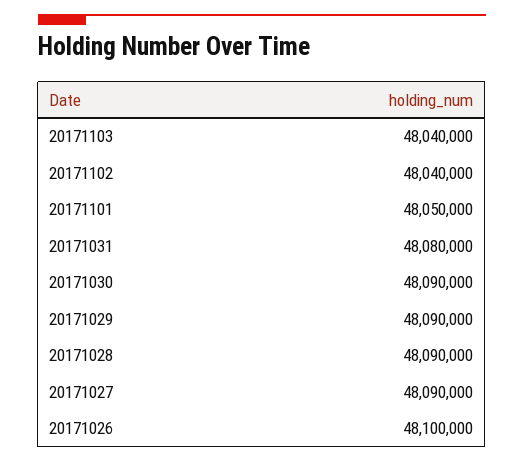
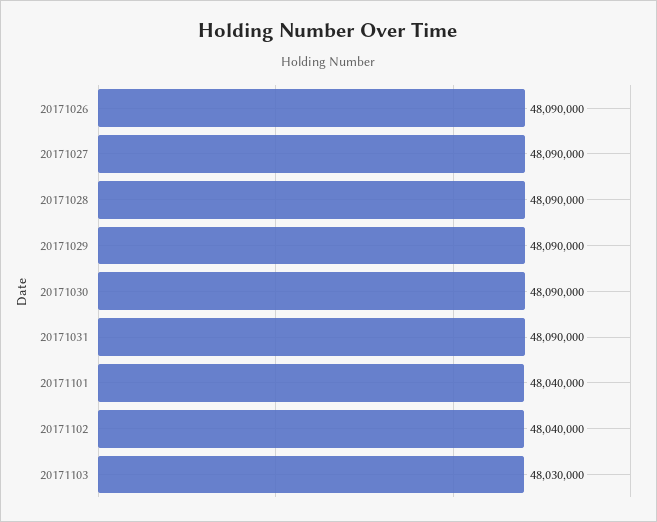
20171103: 48040000 -> 48030000
20171101: 48050000 -> 48040000
20171031: 48080000 -> 48090000
20171026: 48100000 -> 48090000

